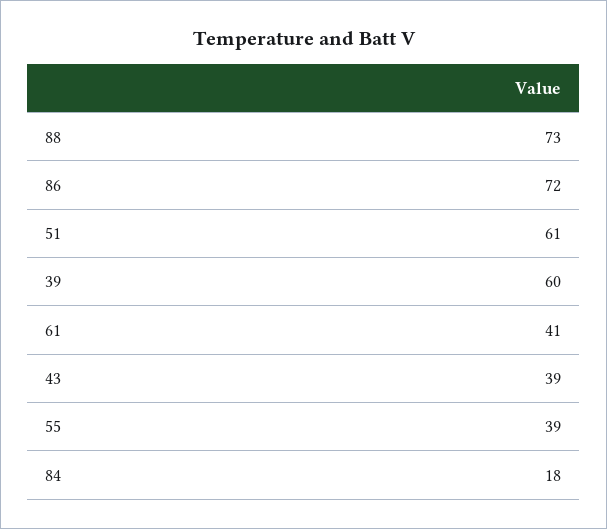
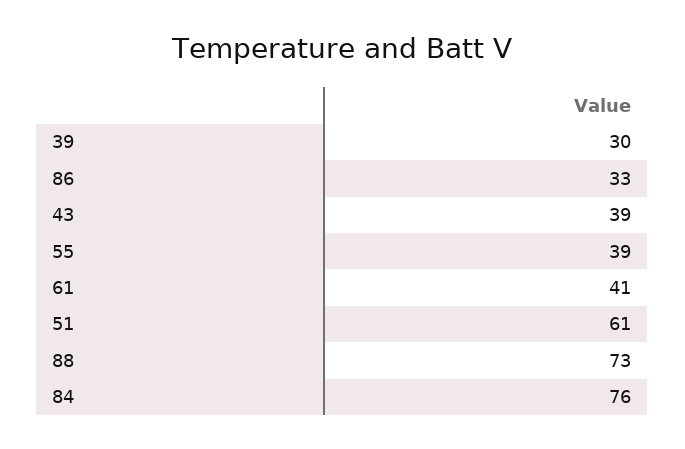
86: 72 -> 33
39: 60 -> 30
84: 18 -> 76

